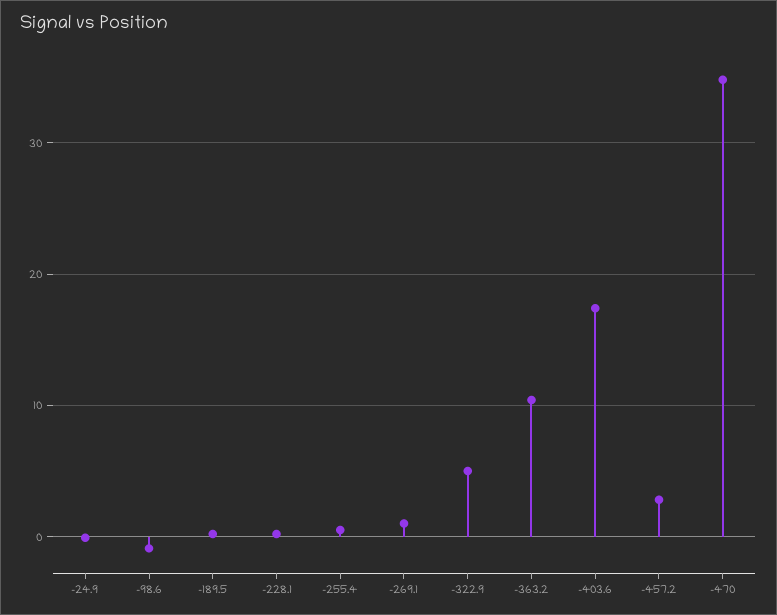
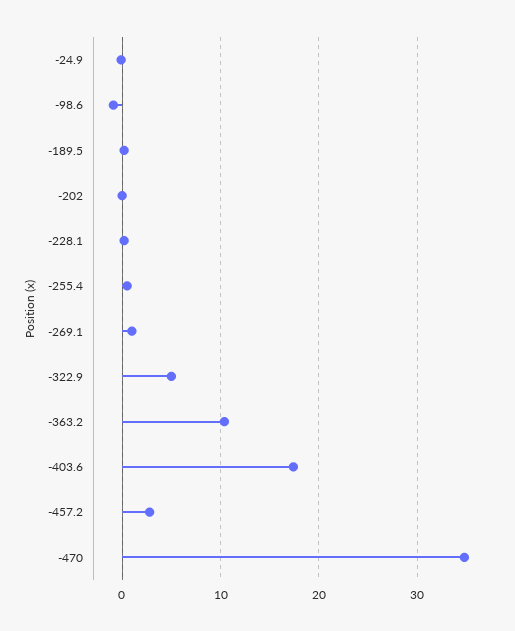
-202: none -> 0

